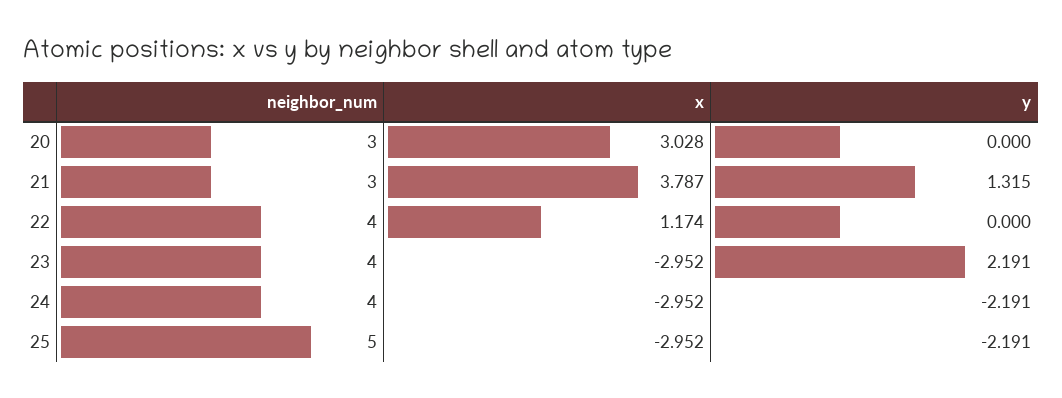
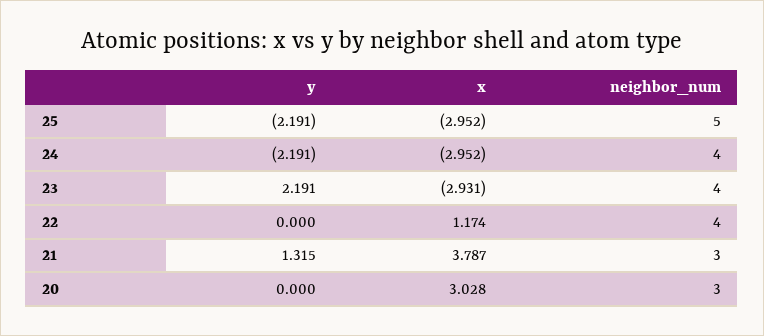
x, 23: -2.952 -> -2.931

